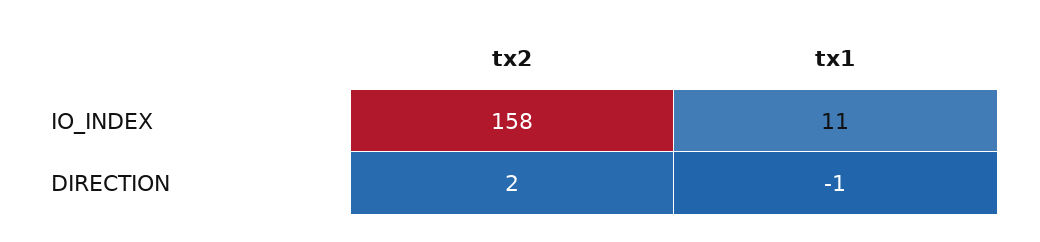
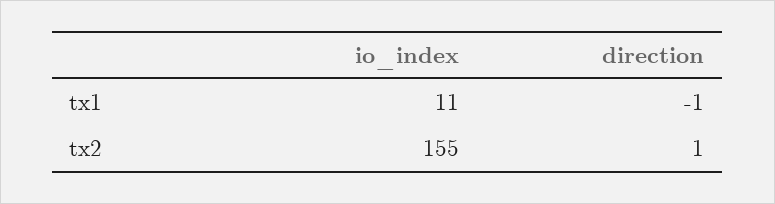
tx2, IO_INDEX: 158 -> 155
tx2, DIRECTION: 2 -> 1

